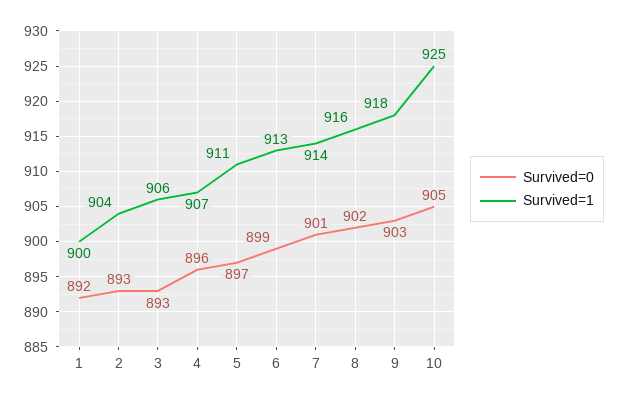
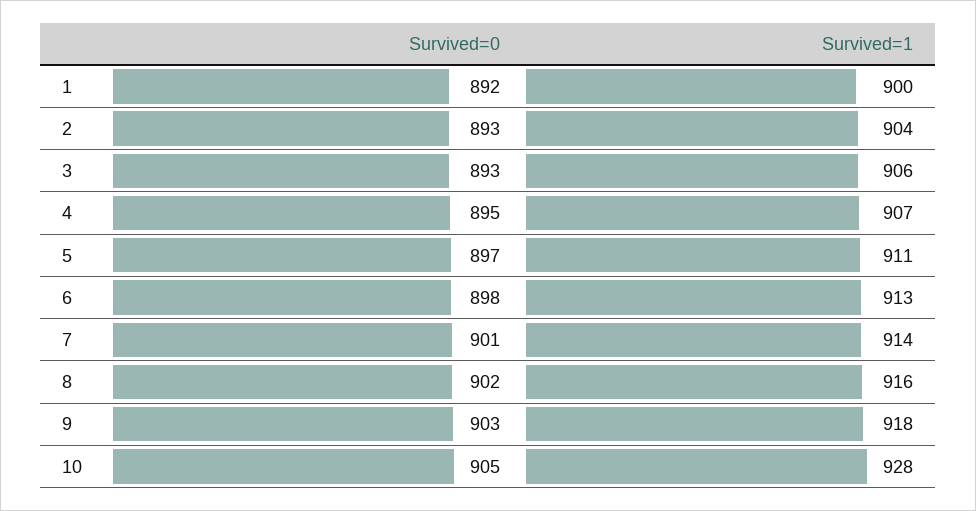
Survived=0, 4: 896 -> 895
Survived=0, 6: 899 -> 898
Survived=1, 10: 925 -> 928

